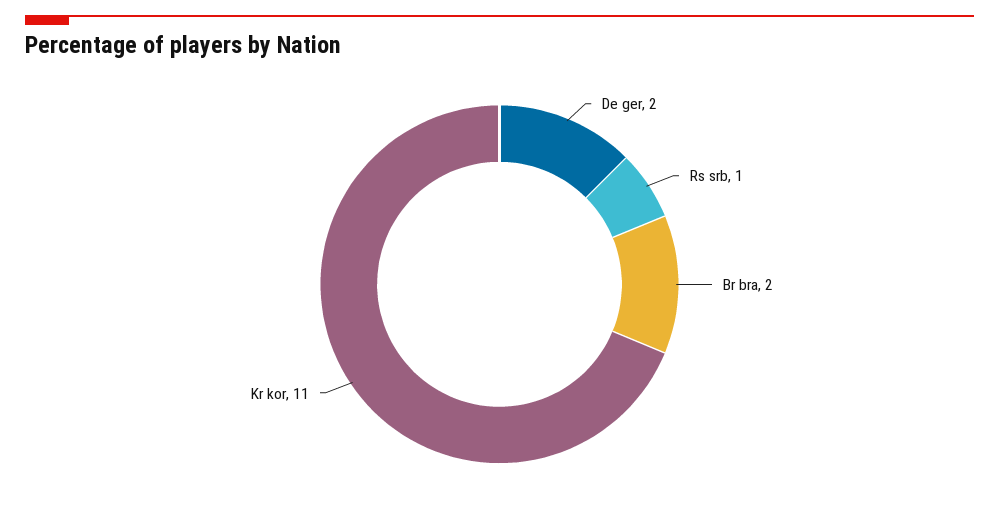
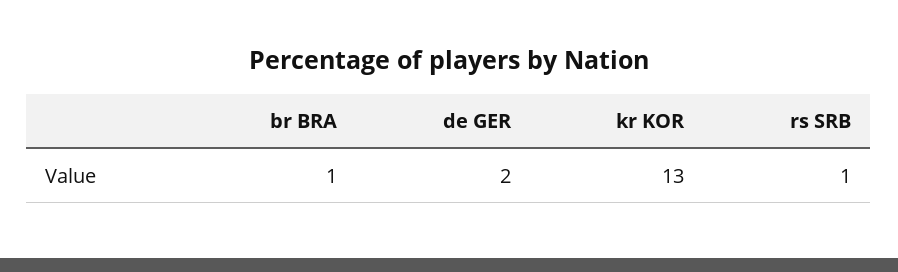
Br bra: 2 -> 1
Kr kor: 11 -> 13

